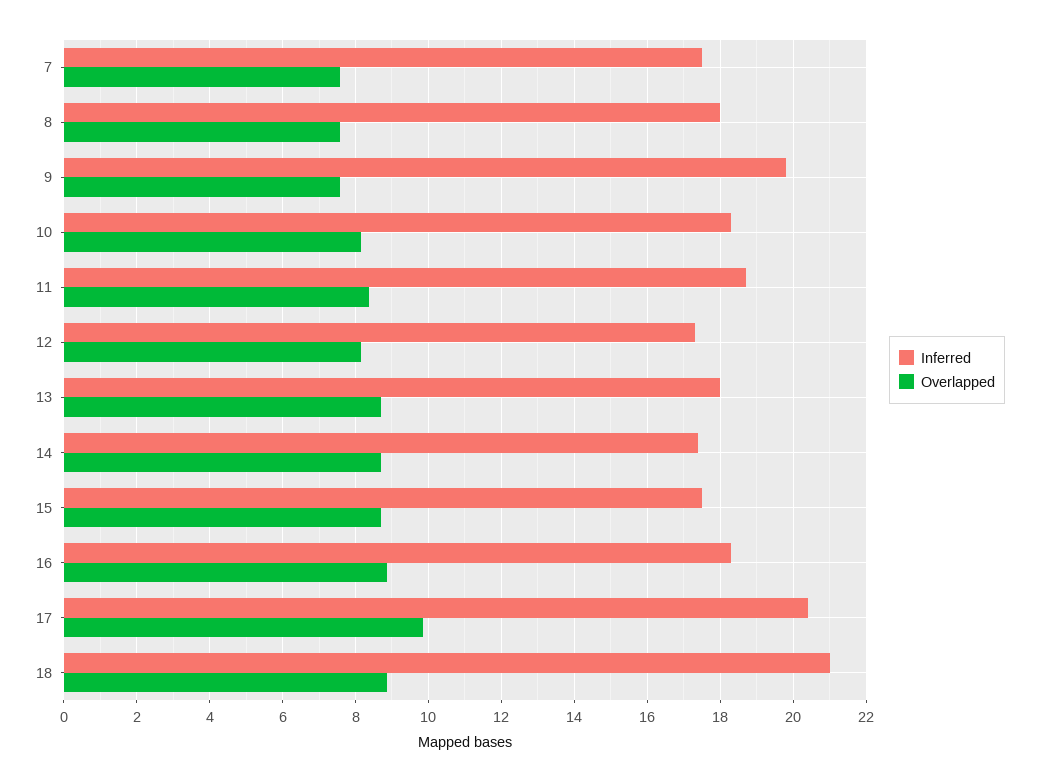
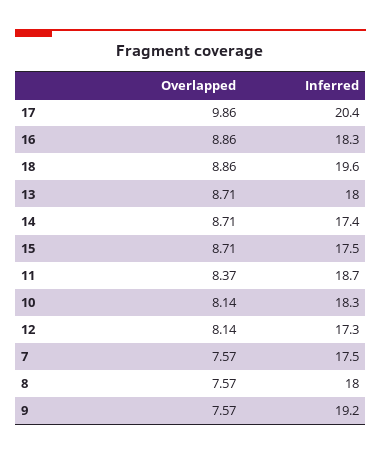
Inferred, 9: 19.8 -> 19.2
Inferred, 18: 21 -> 19.6

